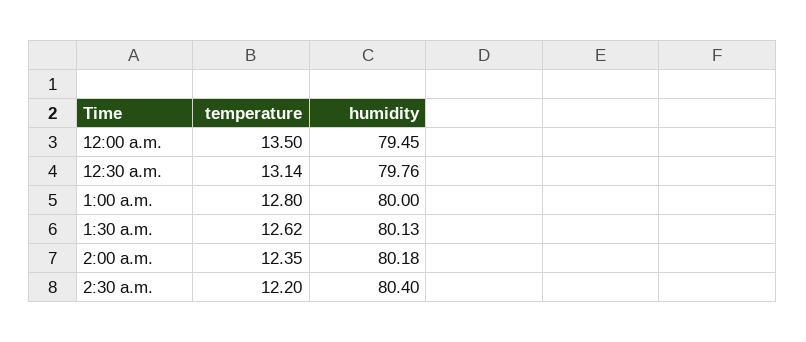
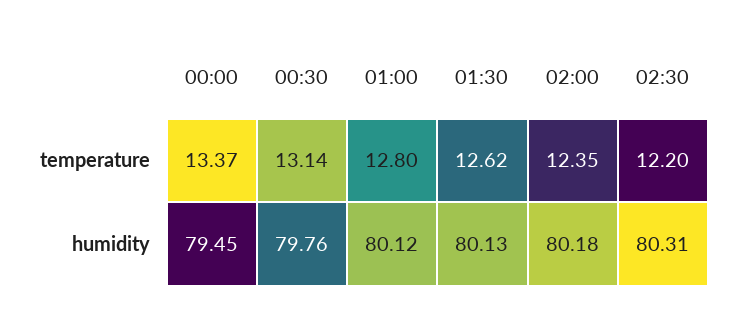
temperature, 12:00 a.m.: 13.5 -> 13.37
humidity, 1:00 a.m.: 80 -> 80.12
humidity, 2:30 a.m.: 80.4 -> 80.31

